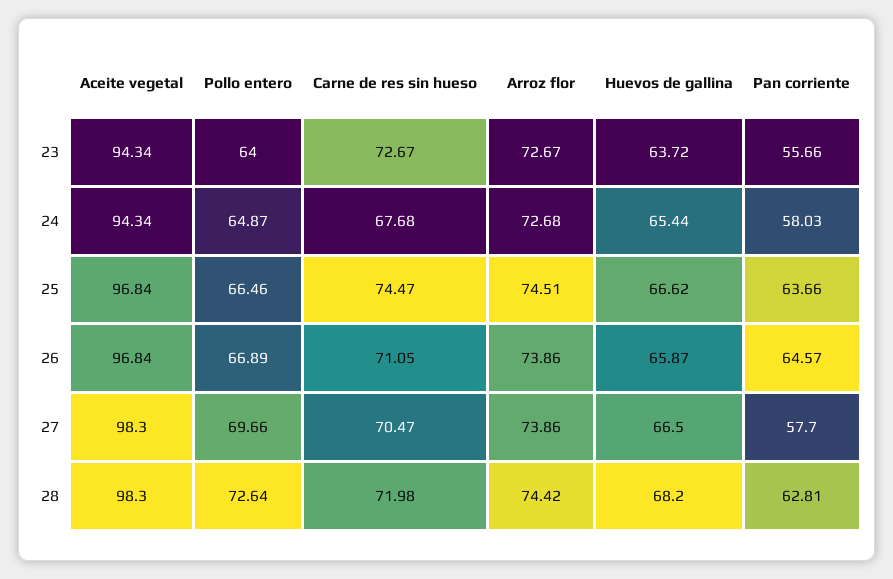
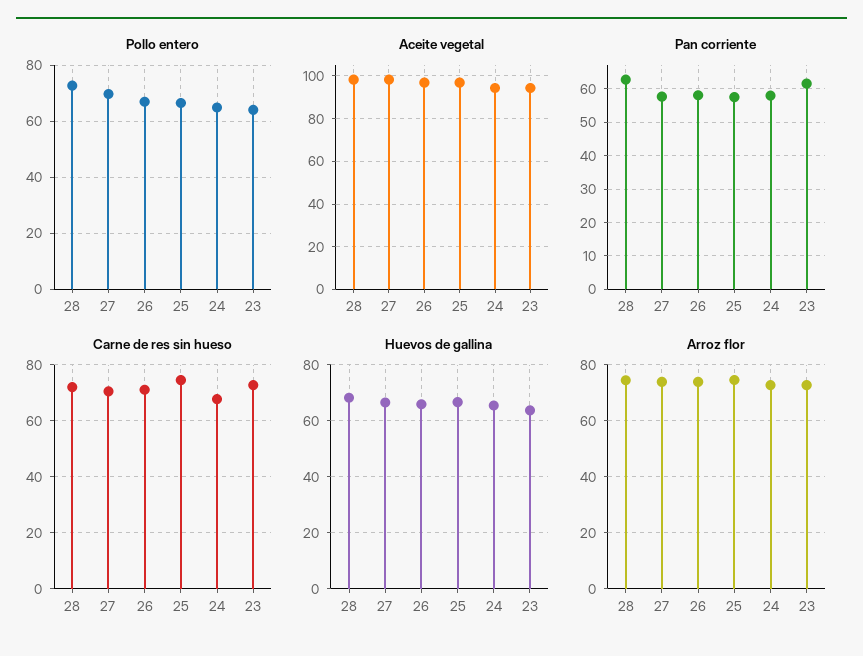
Pan corriente, 23: 55.66 -> 62
Pan corriente, 25: 63.66 -> 58
Pan corriente, 26: 64.57 -> 58

